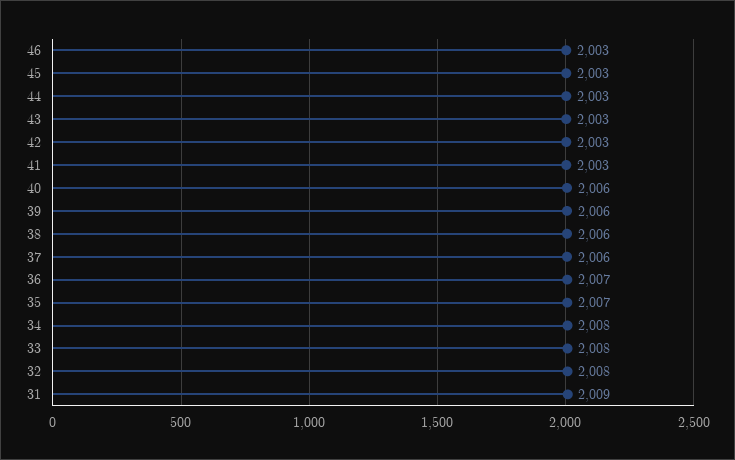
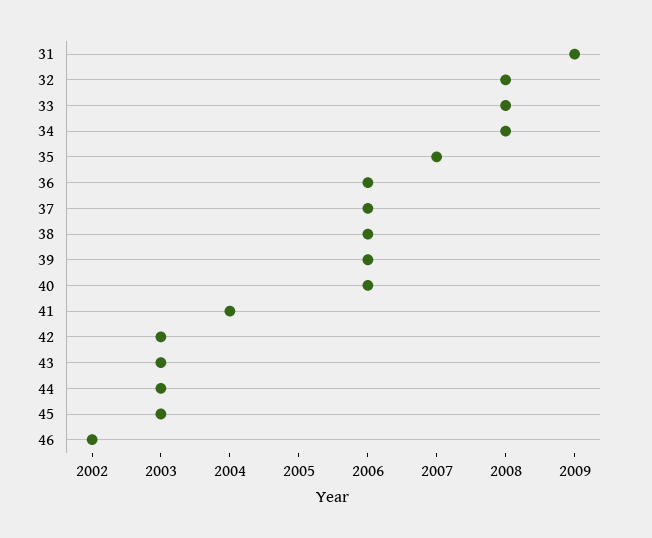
46: 2003 -> 2002
41: 2003 -> 2004
36: 2007 -> 2006

